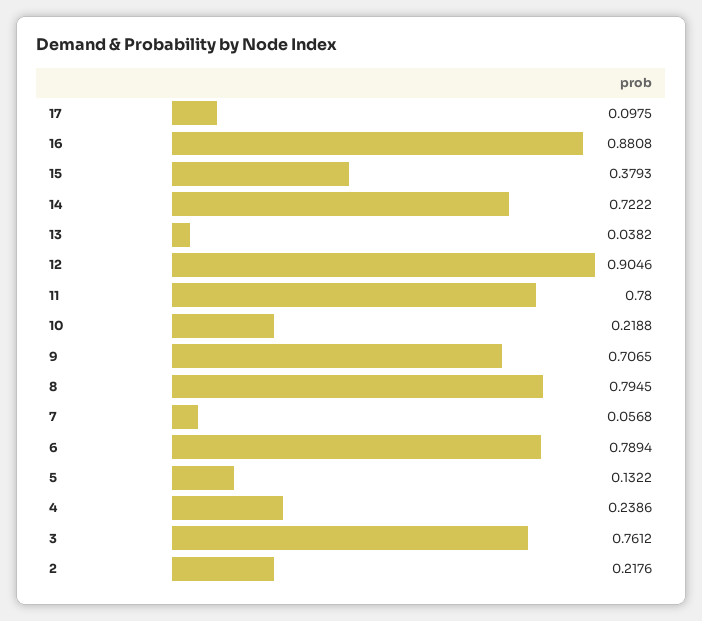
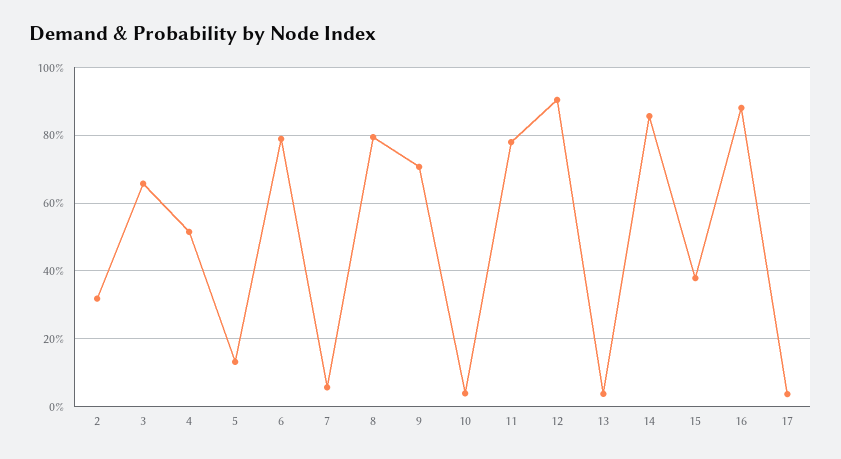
17: 0.0975 -> 0.04
14: 0.7222 -> 0.86
10: 0.2188 -> 0.04
4: 0.2386 -> 0.52
3: 0.7612 -> 0.66
2: 0.2176 -> 0.32

